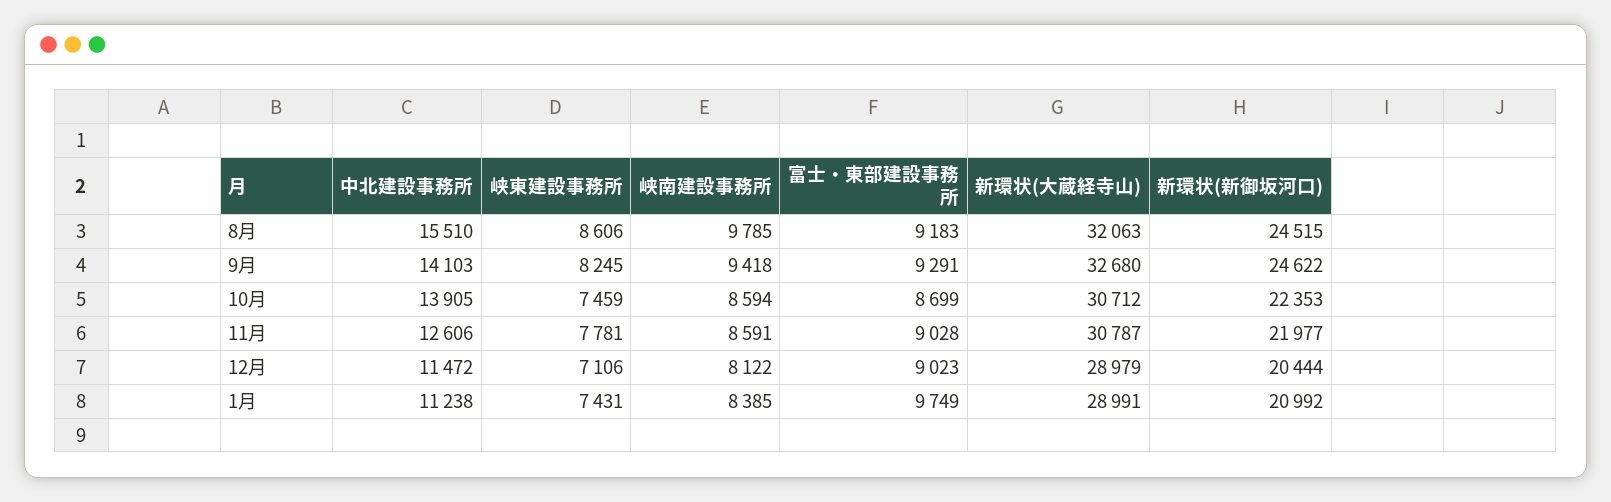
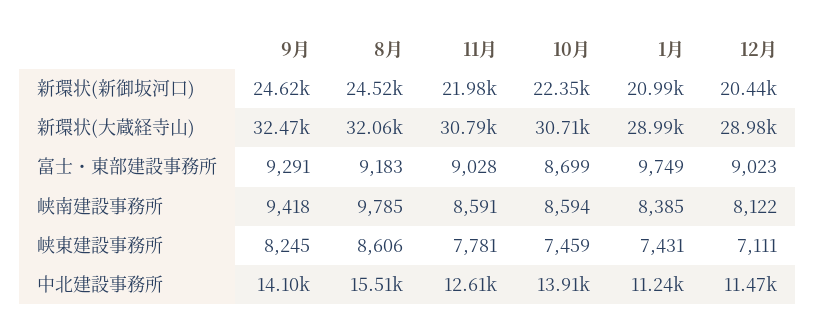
新環状(大蔵経寺山), 9月: 32680 -> 32470
峡東建設事務所, 12月: 7106 -> 7111

